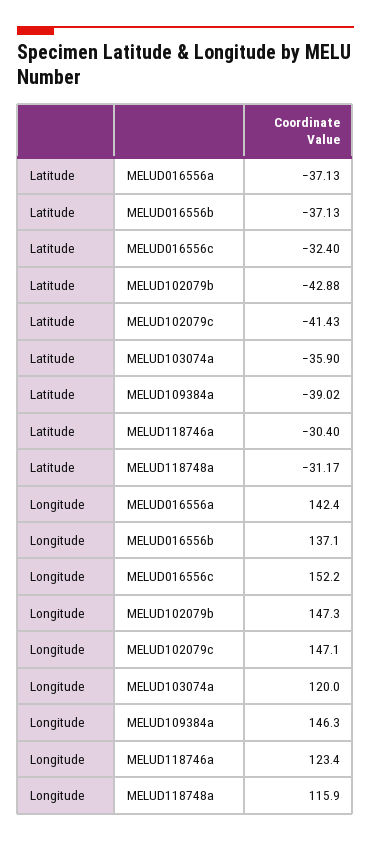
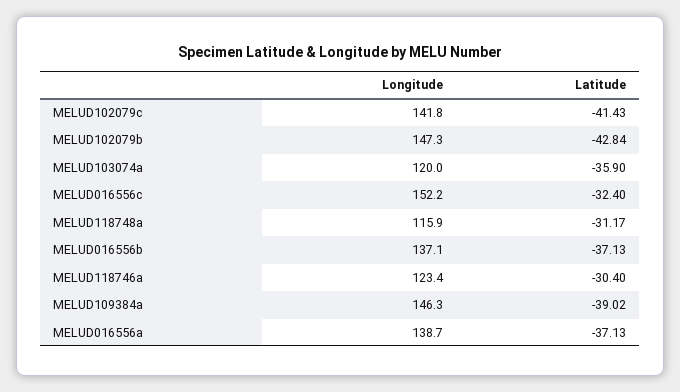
Latitude, MELUD102079b: -42.88 -> -42.84
Longitude, MELUD016556a: 142.4 -> 138.7
Longitude, MELUD102079c: 147.1 -> 141.8

